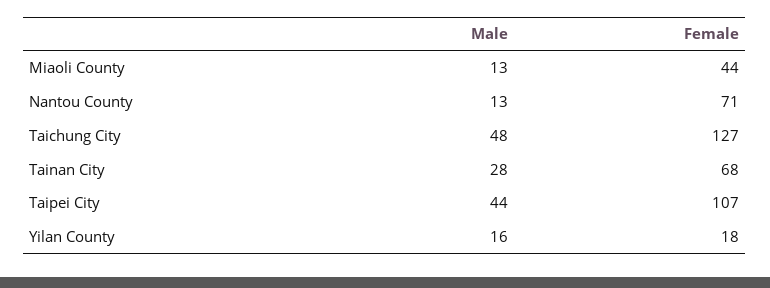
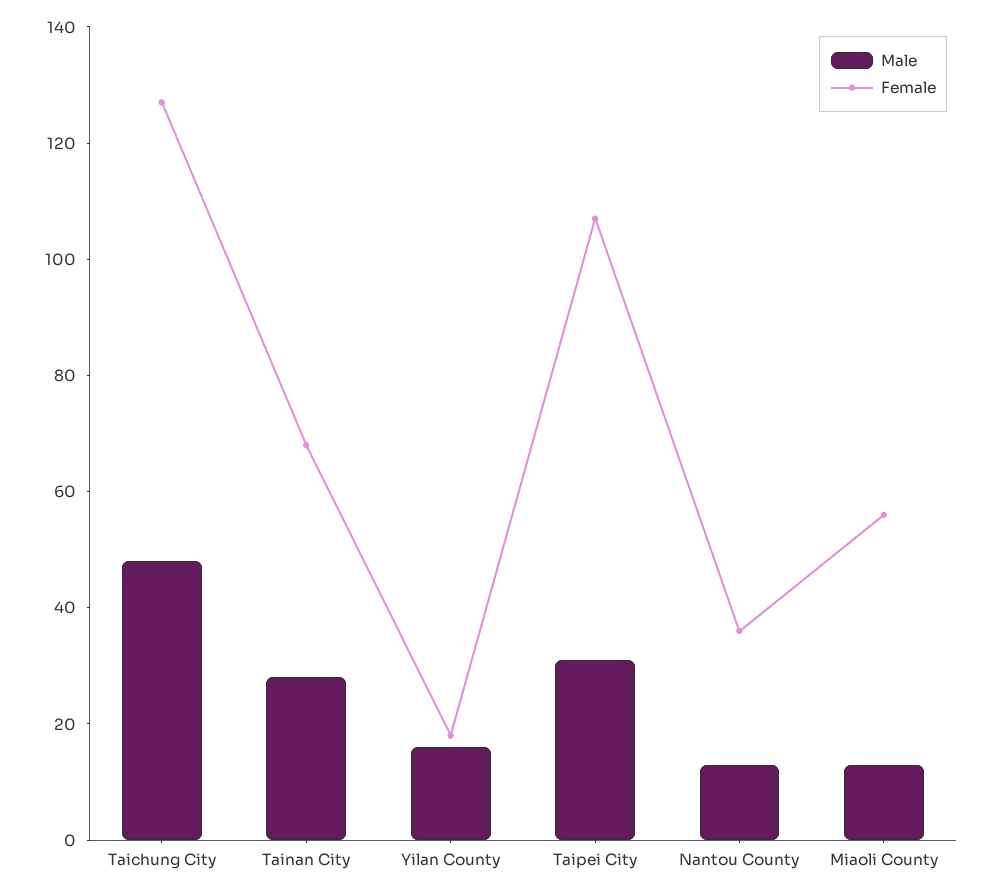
Female, Miaoli County: 44 -> 55
Female, Nantou County: 71 -> 35
Male, Taipei City: 44 -> 30

